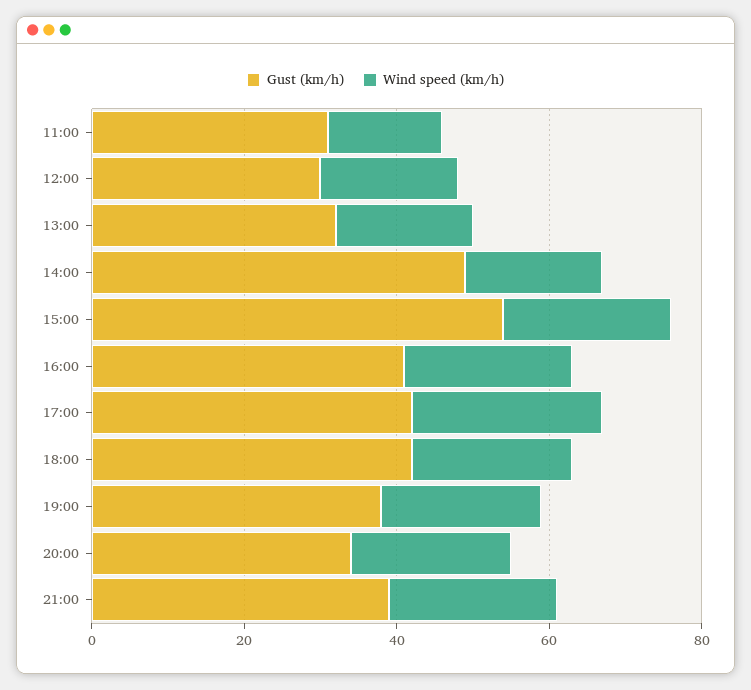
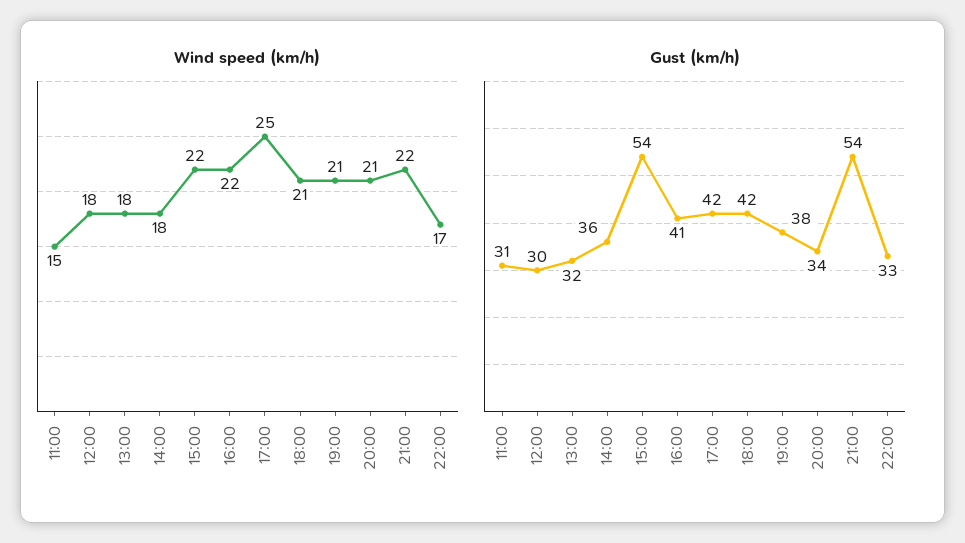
Gust (km/h), 14:00: 50 -> 36
Gust (km/h), 21:00: 40 -> 54
Wind speed (km/h), 22:00: none -> 17
Gust (km/h), 22:00: none -> 33

